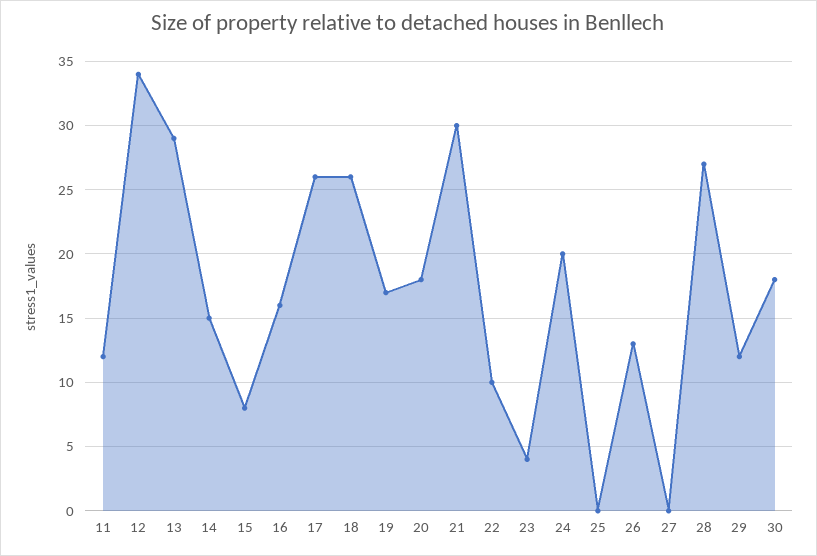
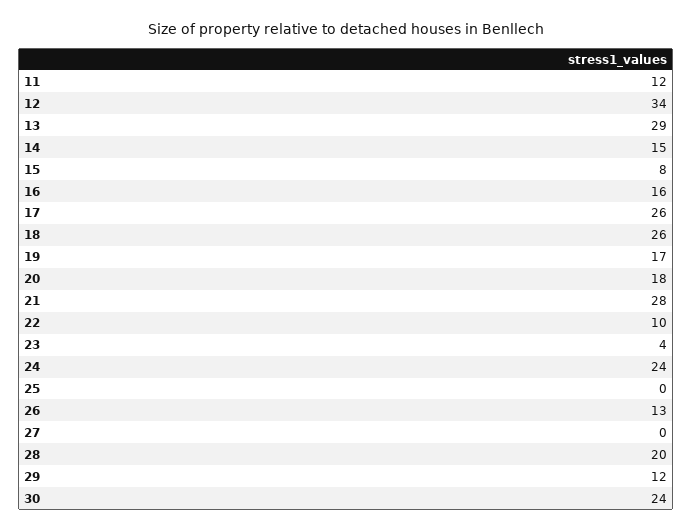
21: 30 -> 28
24: 20 -> 24
28: 27 -> 20
30: 18 -> 24

